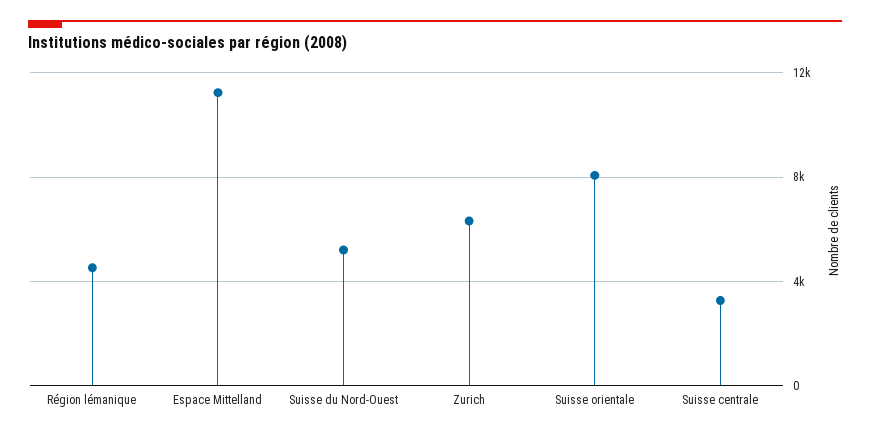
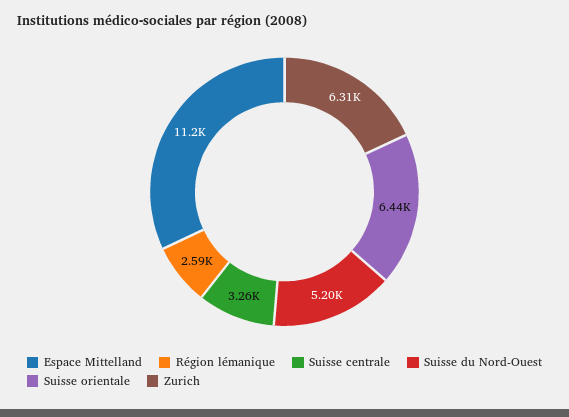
Région lémanique: 4500 -> 2590
Suisse orientale: 8000 -> 6440

